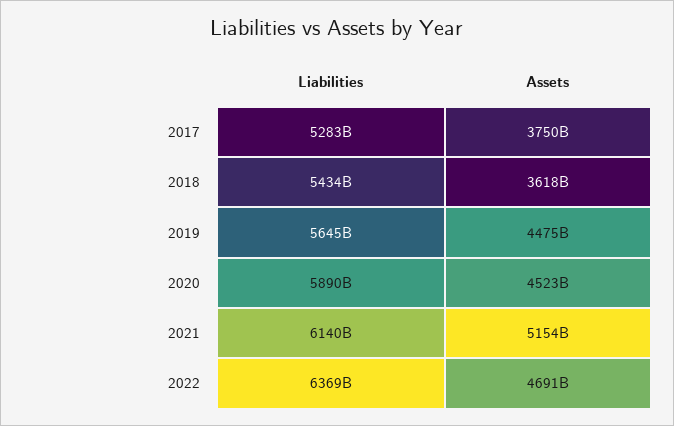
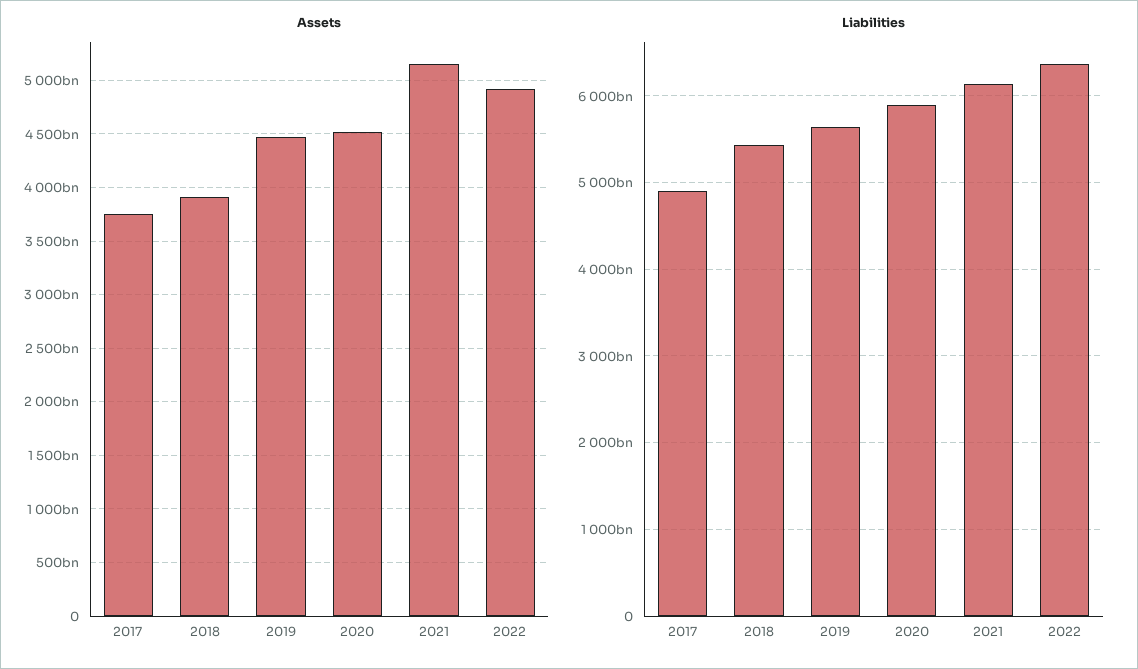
Liabilities, 2017: 5283000000000 -> 4900000000000
Assets, 2018: 3618000000000 -> 3900000000000
Assets, 2022: 4691000000000 -> 4900000000000

